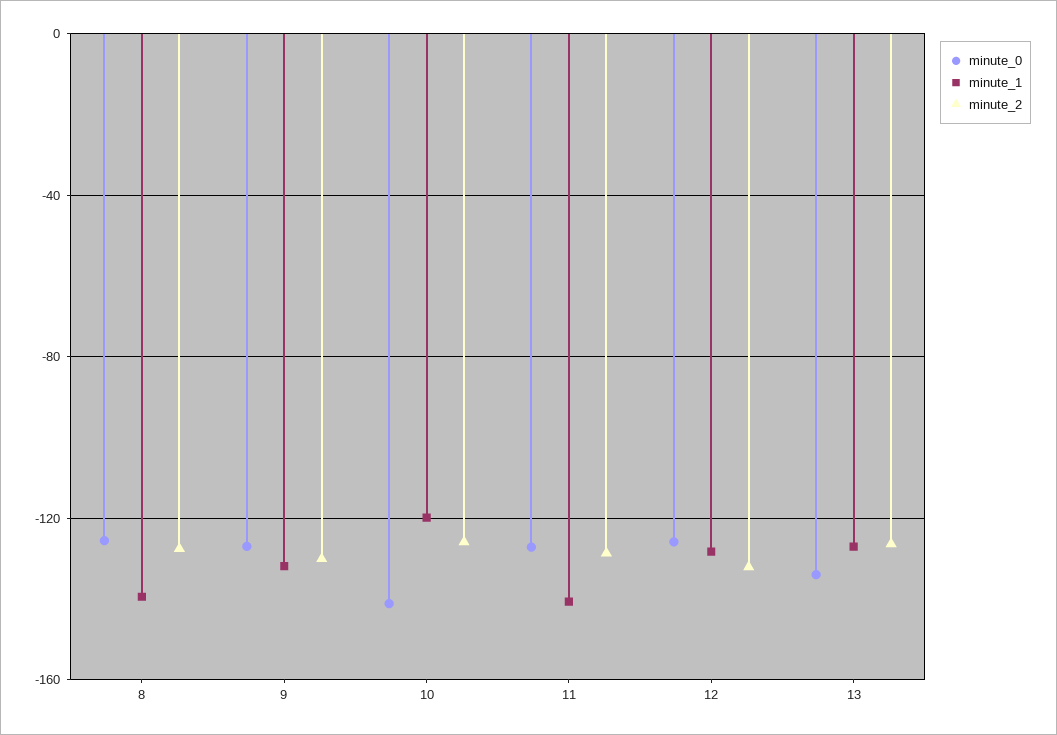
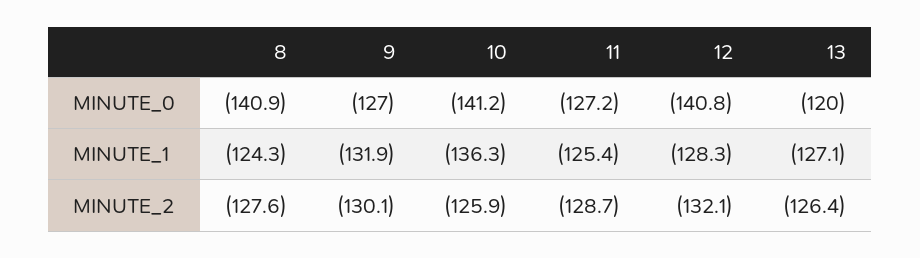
minute_0, 8: -125 -> -140.9
minute_1, 8: -140 -> -124.3
minute_1, 10: -120 -> -136.3
minute_1, 11: -140 -> -125.4
minute_0, 12: -125 -> -140.8
minute_0, 13: -135 -> -120

